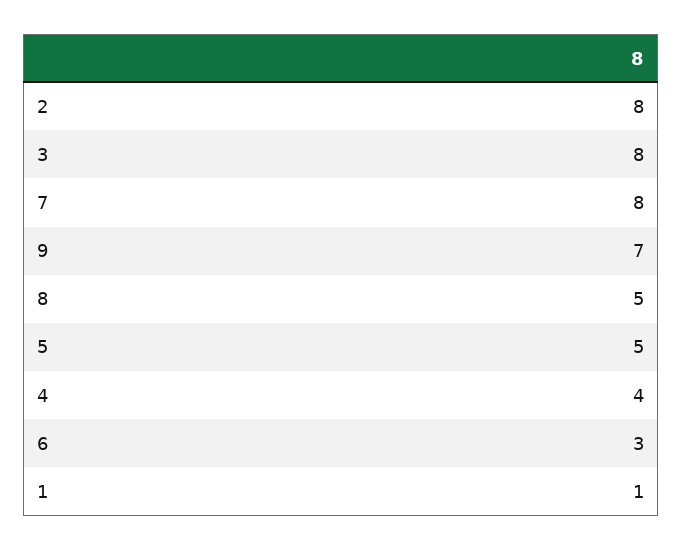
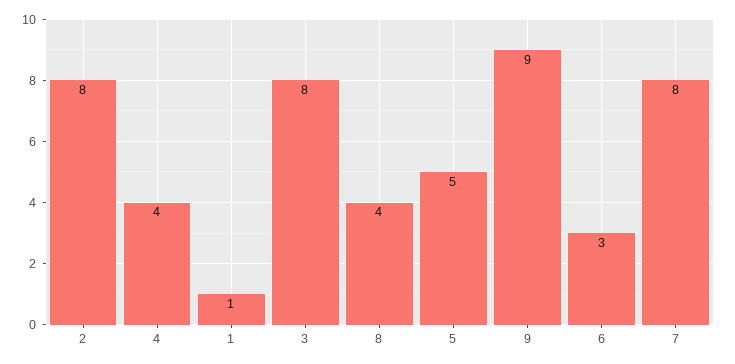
9: 7 -> 9
8: 5 -> 4

